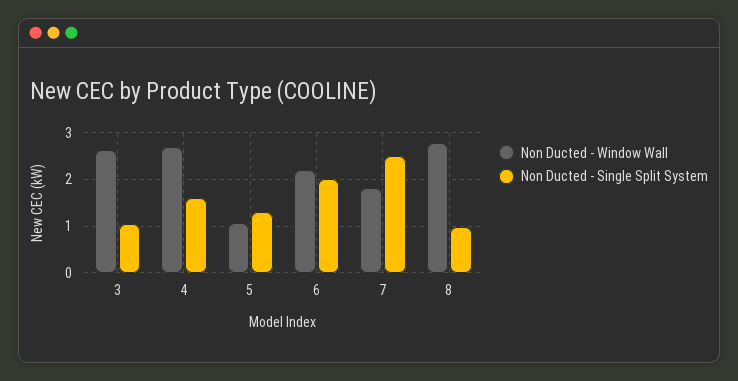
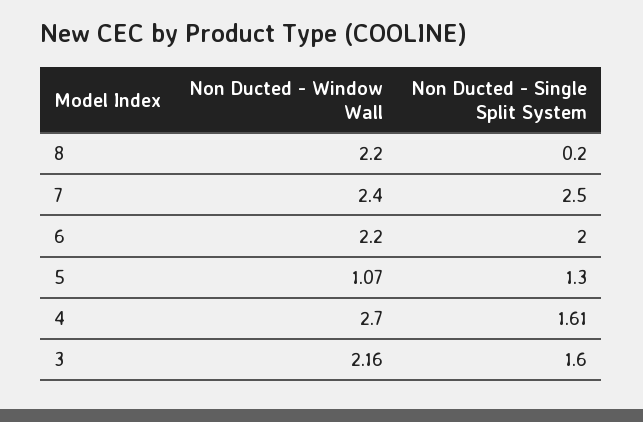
Non Ducted - Window Wall, 3: 2.6 -> 2.16
Non Ducted - Single Split System, 3: 1 -> 1.6
Non Ducted - Window Wall, 7: 1.8 -> 2.4
Non Ducted - Window Wall, 8: 2.8 -> 2.2
Non Ducted - Single Split System, 8: 1 -> 0.2

